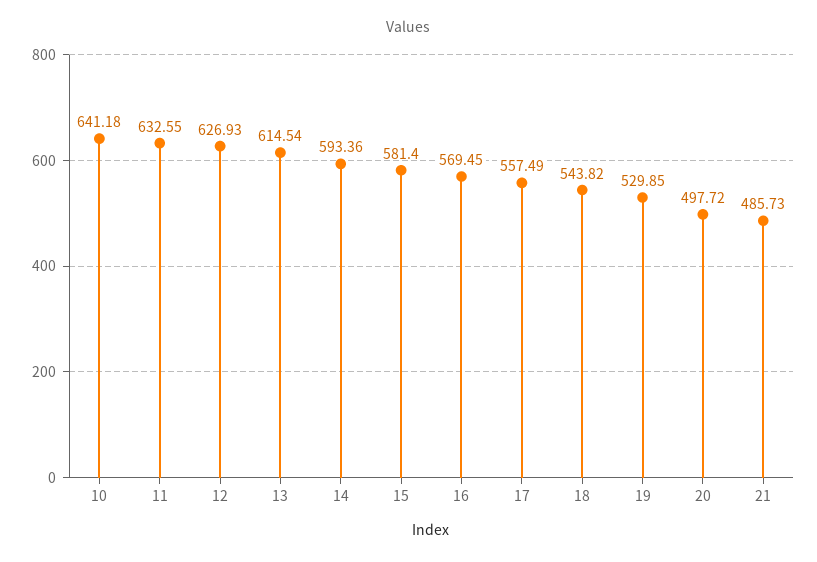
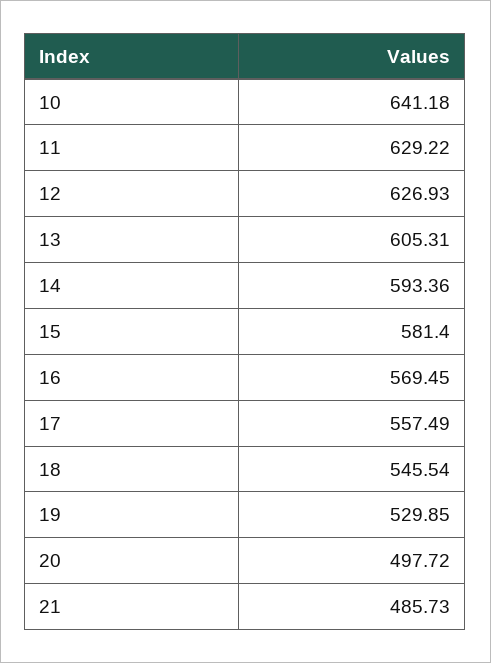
11: 632.55 -> 629.22
13: 614.54 -> 605.31
18: 543.82 -> 545.54

